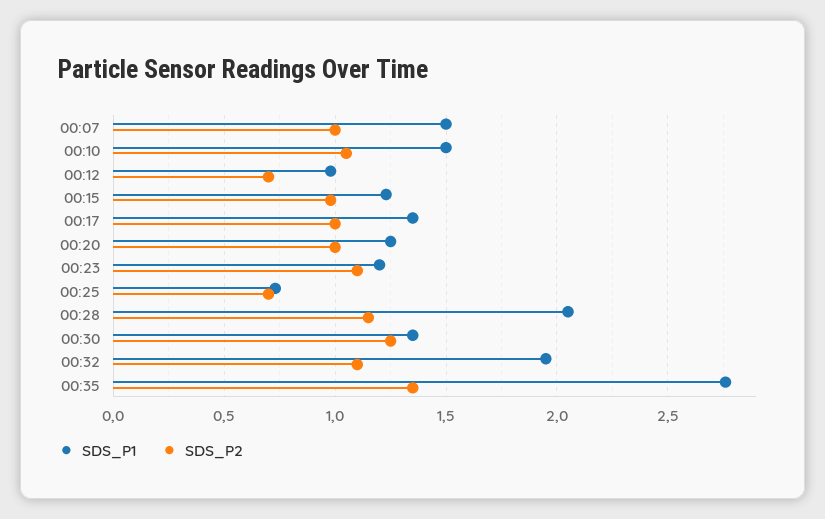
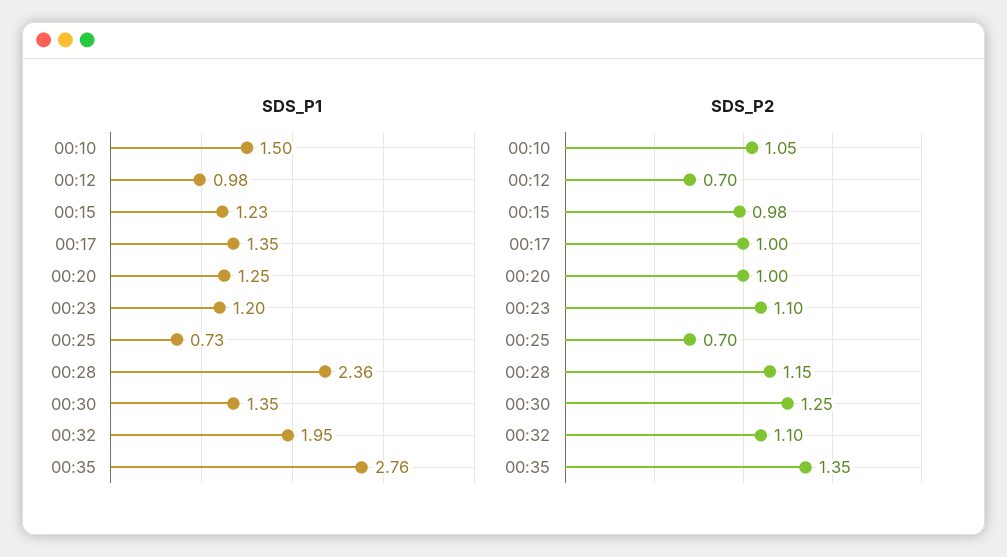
SDS_P1, 00:07: 1.5 -> none
SDS_P2, 00:07: 1 -> none
SDS_P1, 00:28: 2.05 -> 2.36

